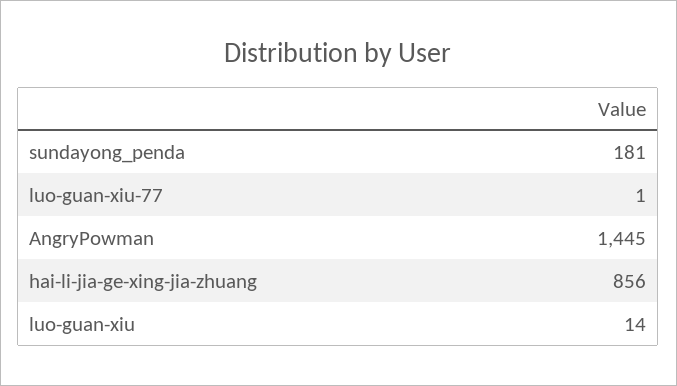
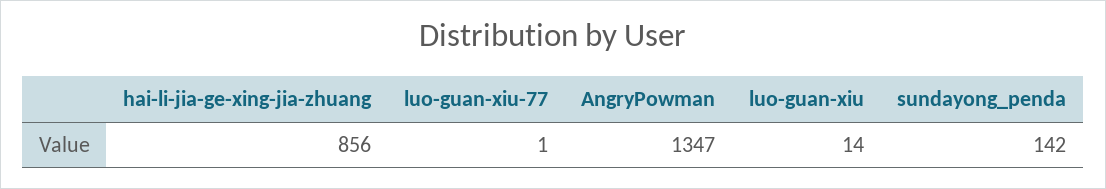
sundayong_penda: 181 -> 142
AngryPowman: 1445 -> 1347

